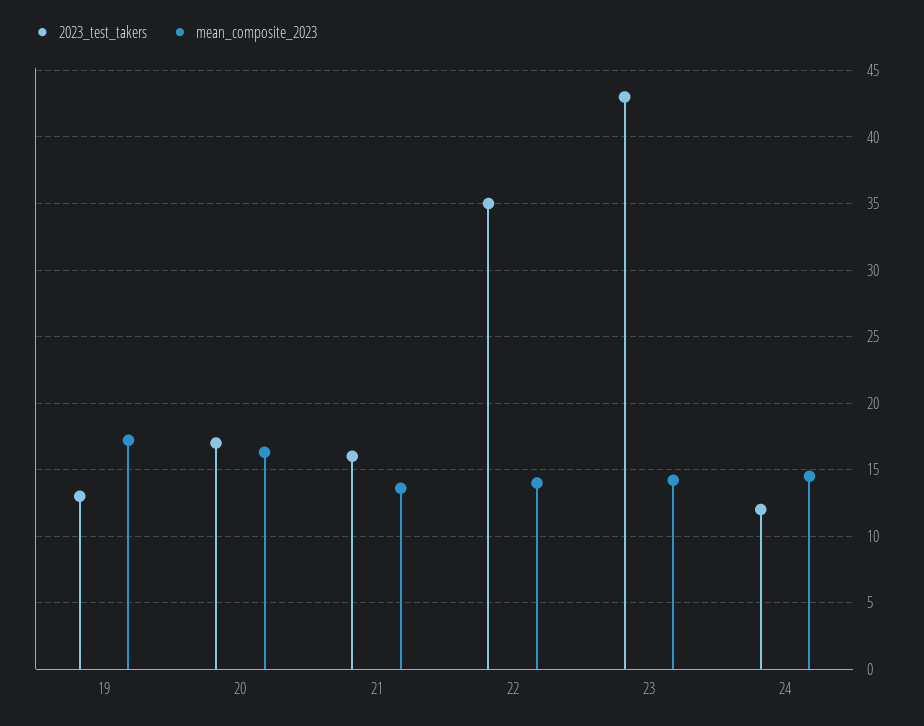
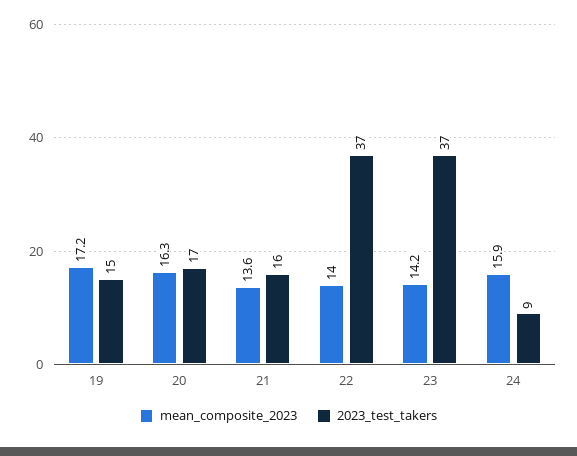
2023_test_takers, 19: 13 -> 15
2023_test_takers, 22: 35 -> 37
2023_test_takers, 23: 43 -> 37
2023_test_takers, 24: 12 -> 9
mean_composite_2023, 24: 14.5 -> 15.9

